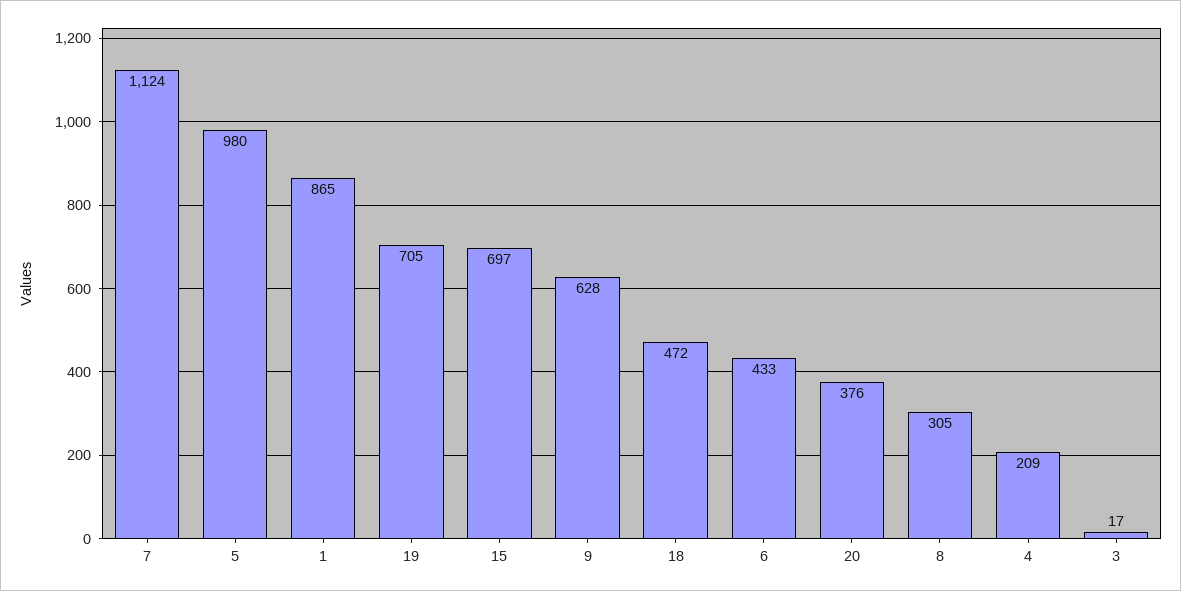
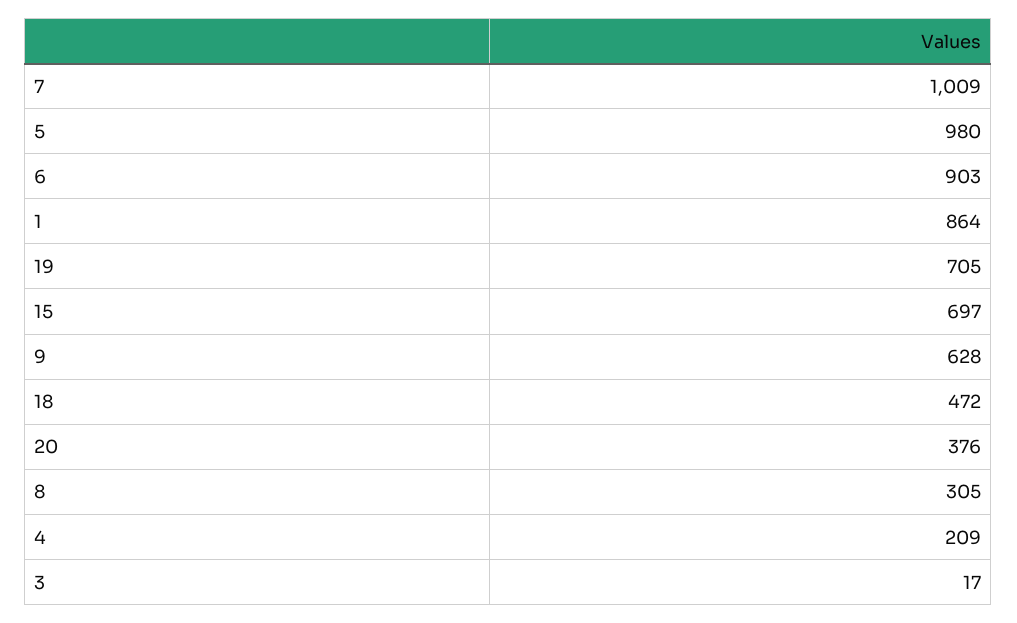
7: 1124 -> 1009
1: 865 -> 864
6: 433 -> 903

